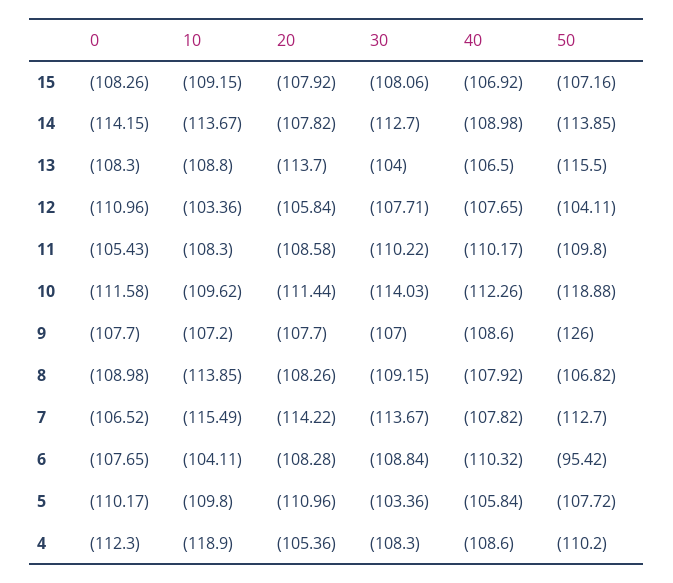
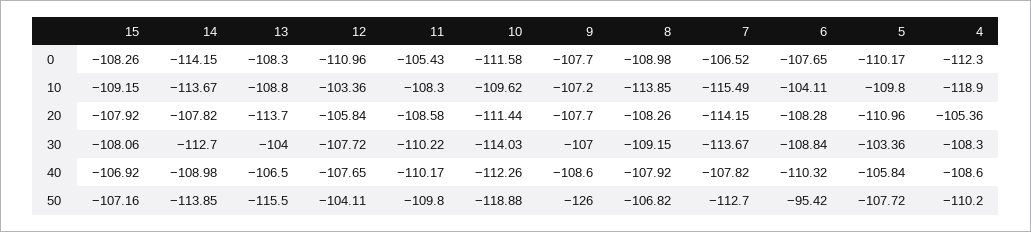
30, 12: -107.71 -> -107.72
20, 7: -114.22 -> -114.15

